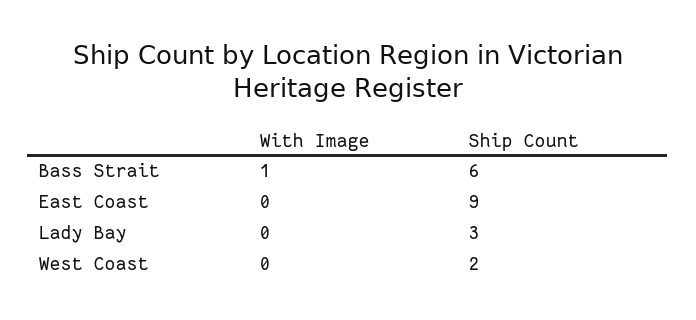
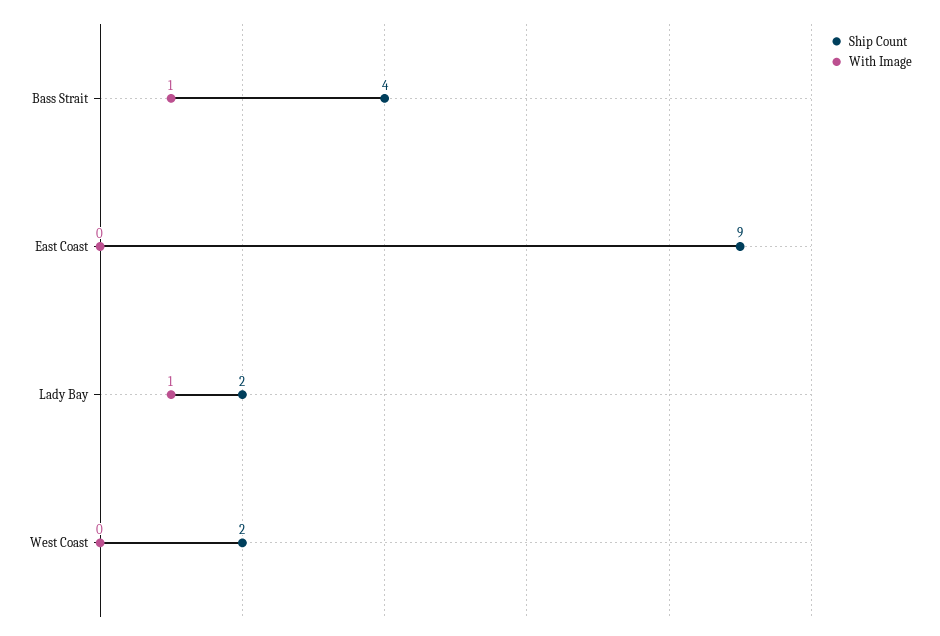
Ship Count, Bass Strait: 6 -> 4
With Image, Lady Bay: 0 -> 1
Ship Count, Lady Bay: 3 -> 2

